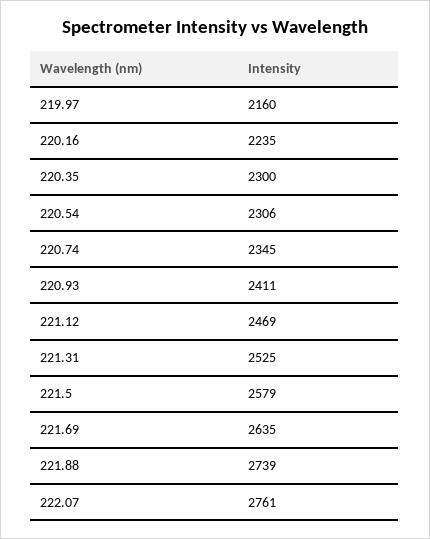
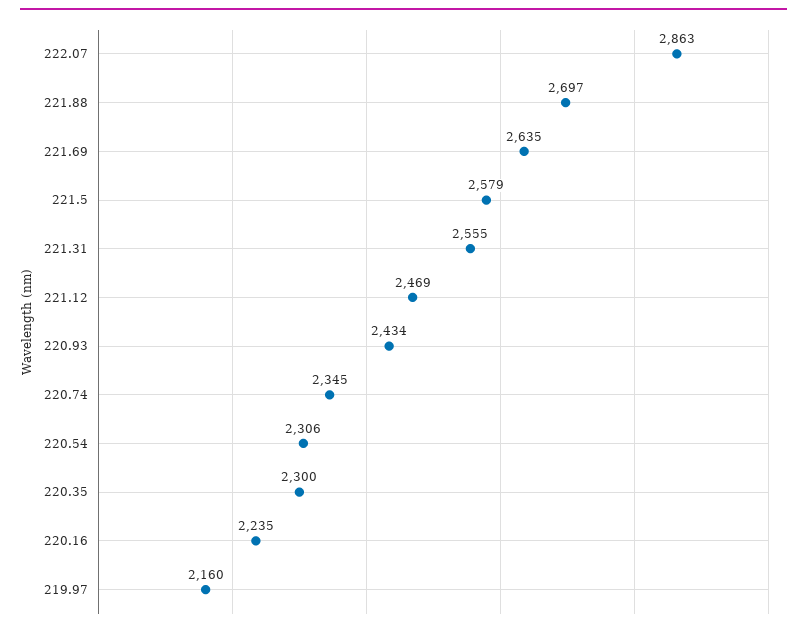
220.93: 2411 -> 2434
221.31: 2525 -> 2555
221.88: 2739 -> 2697
222.07: 2761 -> 2863

